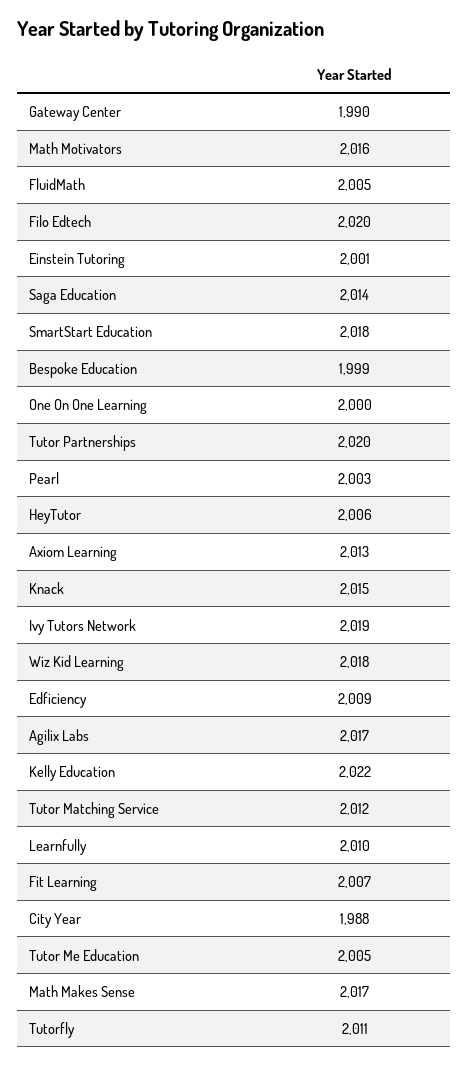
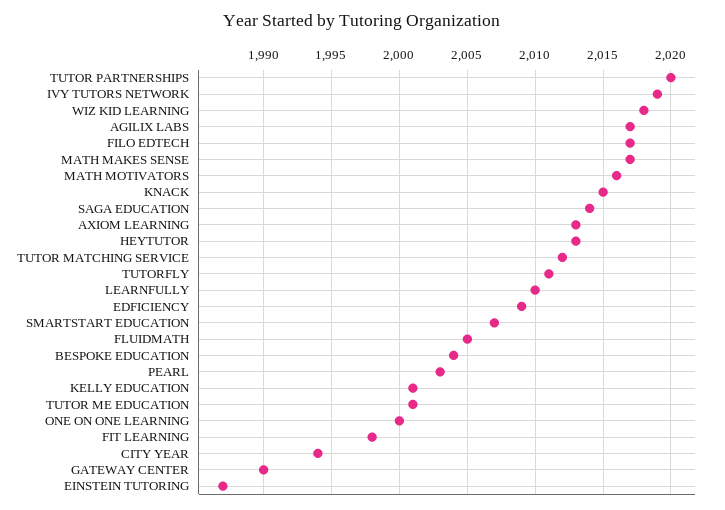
Filo Edtech: 2020 -> 2017
Einstein Tutoring: 2001 -> 1987
SmartStart Education: 2018 -> 2007
Bespoke Education: 1999 -> 2004
HeyTutor: 2006 -> 2013
Kelly Education: 2022 -> 2001
Fit Learning: 2007 -> 1998
City Year: 1988 -> 1994
Tutor Me Education: 2005 -> 2001

